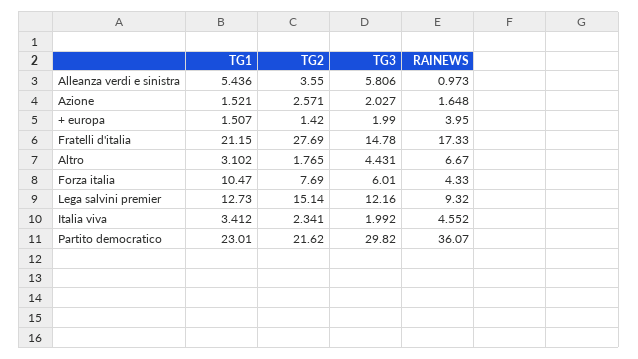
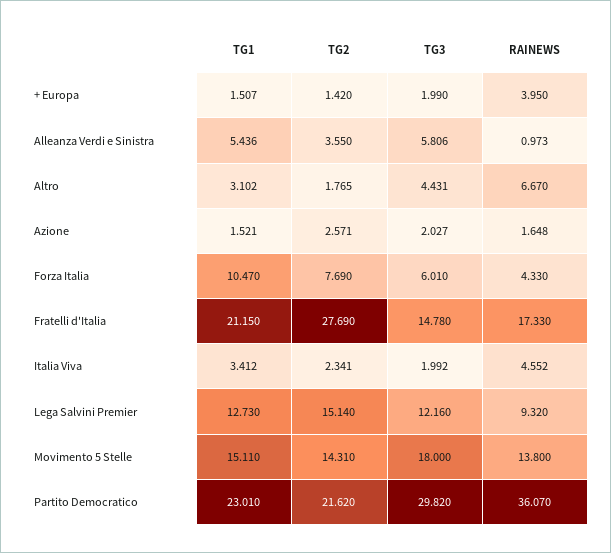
TG1, Movimento 5 Stelle: none -> 15.11
TG2, Movimento 5 Stelle: none -> 14.31
TG3, Movimento 5 Stelle: none -> 18
RAINEWS, Movimento 5 Stelle: none -> 13.8

